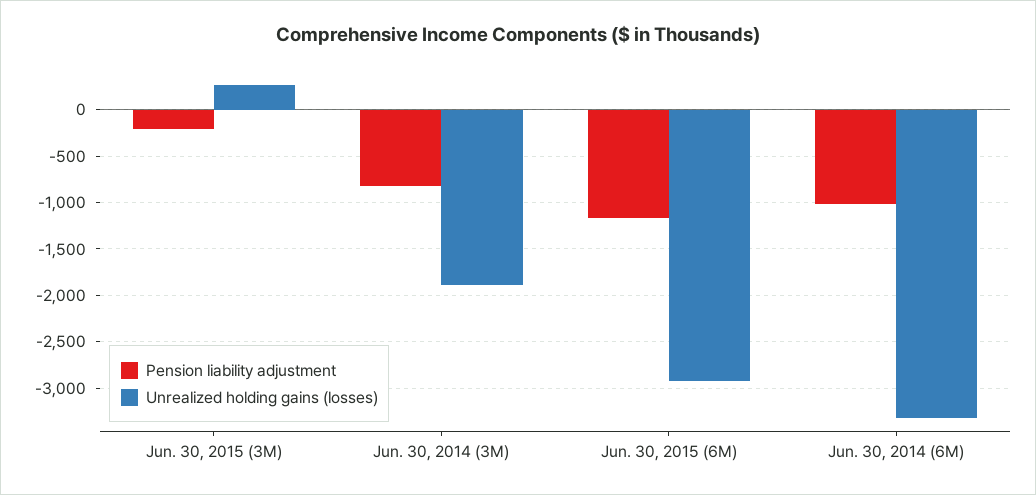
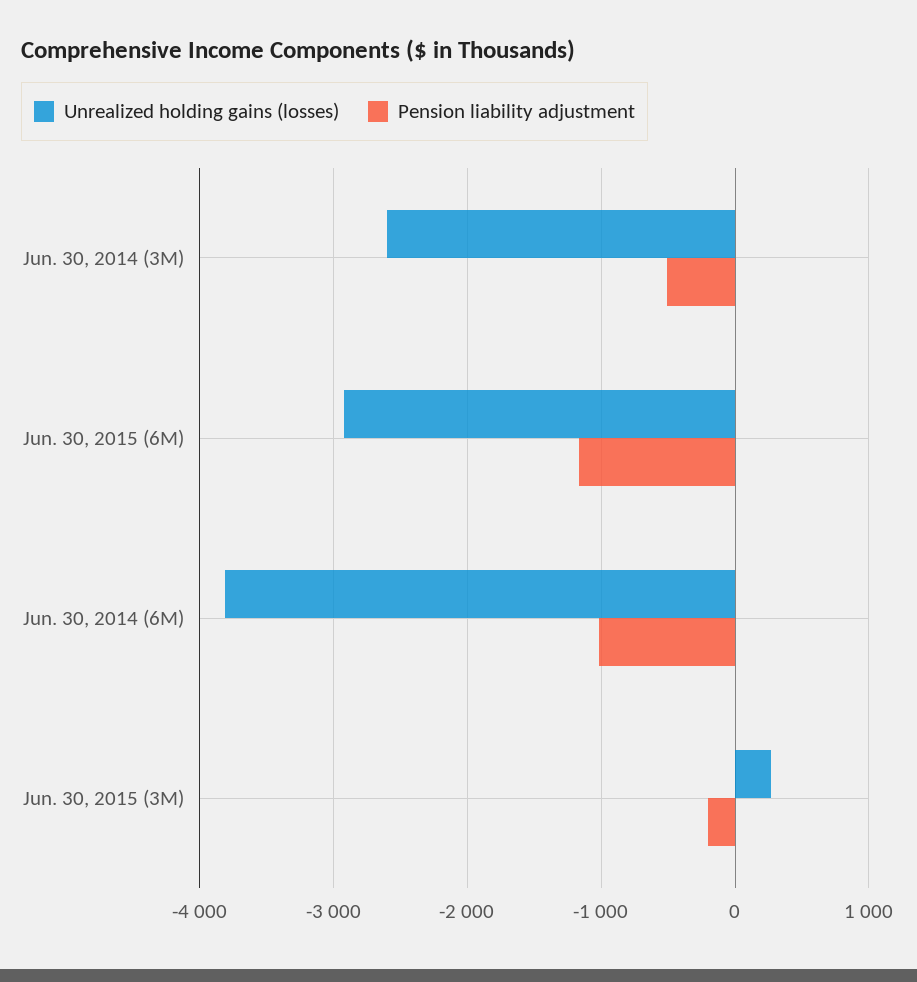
Pension liability adjustment, Jun. 30, 2014 (3M): -800 -> -500
Unrealized holding gains (losses), Jun. 30, 2014 (3M): -1900 -> -2600
Unrealized holding gains (losses), Jun. 30, 2014 (6M): -3300 -> -3800

